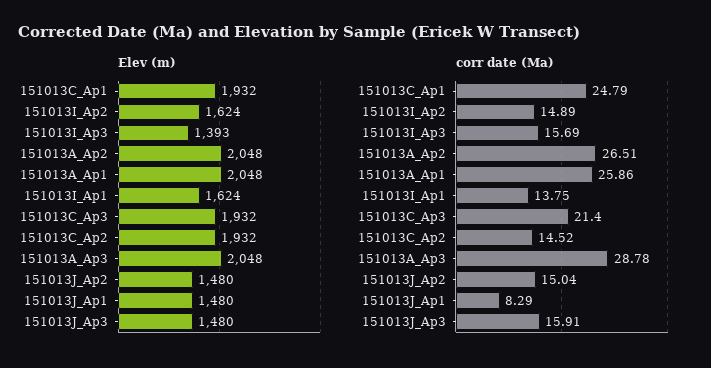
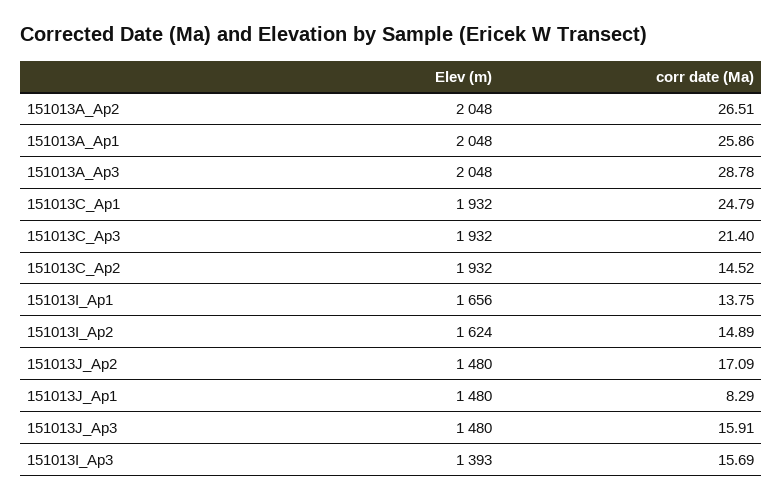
Elev (m), 151013I_Ap1: 1624 -> 1656
corr date (Ma), 151013J_Ap2: 15.04 -> 17.09

